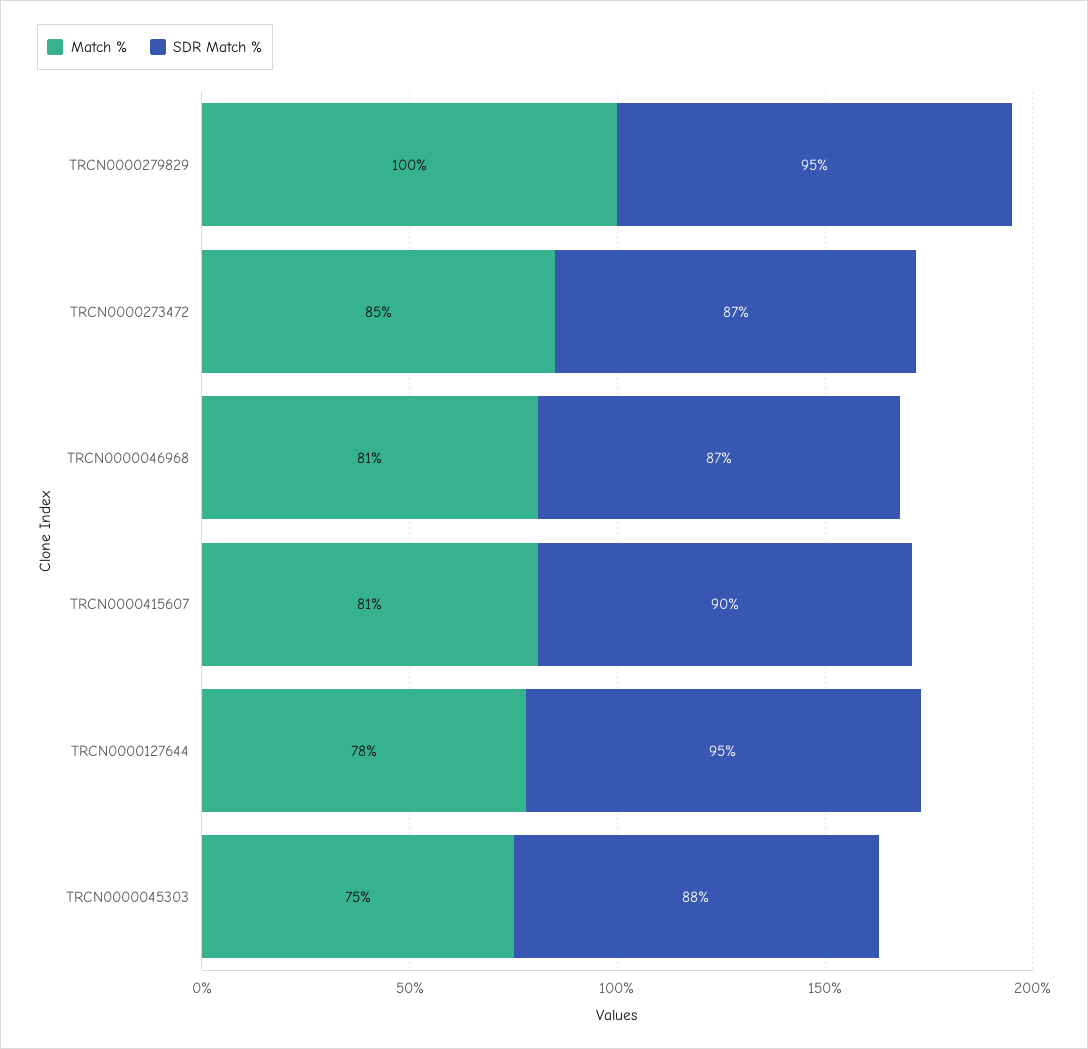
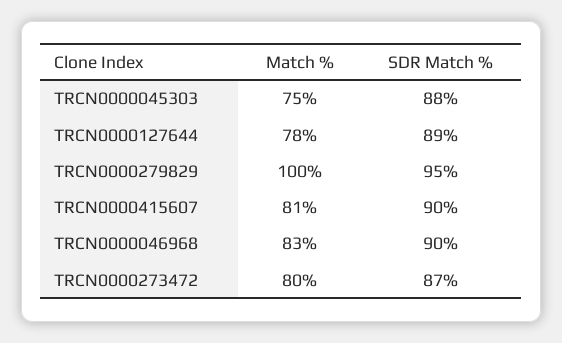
Match %, TRCN0000273472: 85 -> 80
Match %, TRCN0000046968: 81 -> 83
SDR Match %, TRCN0000046968: 87 -> 90
SDR Match %, TRCN0000127644: 95 -> 89

